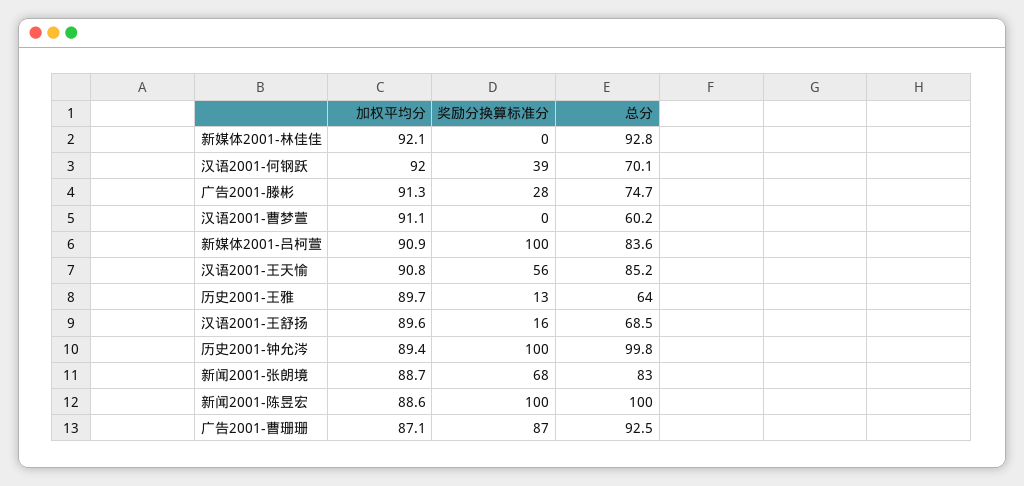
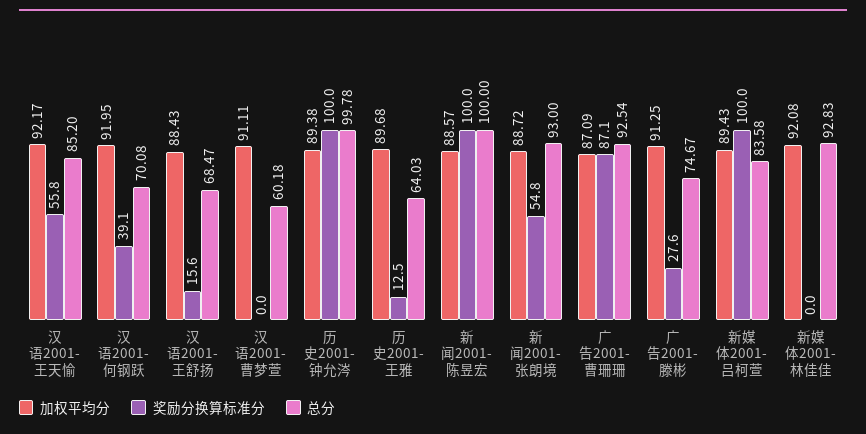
加权平均分, 新媒体2001-吕柯萱: 90.9 -> 89.43
加权平均分, 汉语2001-王天愉: 90.8 -> 92.17
加权平均分, 汉语2001-王舒扬: 89.6 -> 88.43
奖励分换算标准分, 新闻2001-张朗境: 68 -> 54.8
总分, 新闻2001-张朗境: 83 -> 93

